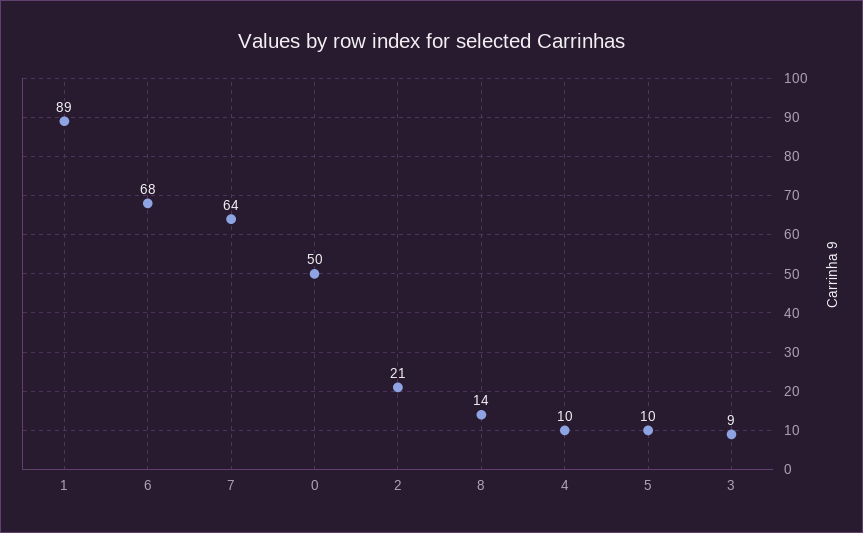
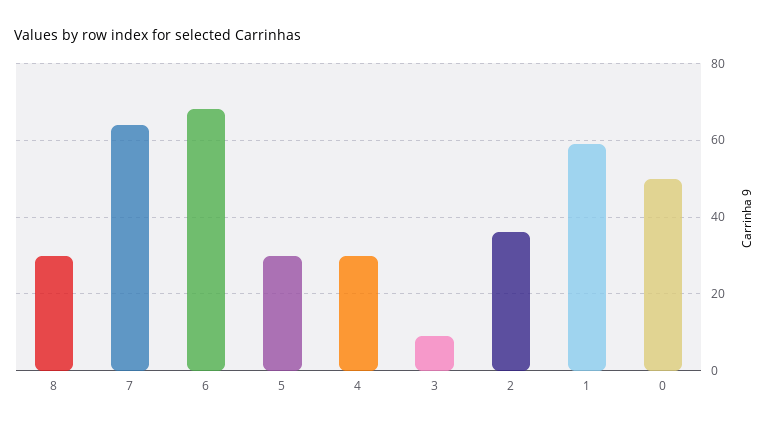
1: 89 -> 60
2: 21 -> 35
8: 14 -> 30
4: 10 -> 30
5: 10 -> 30

